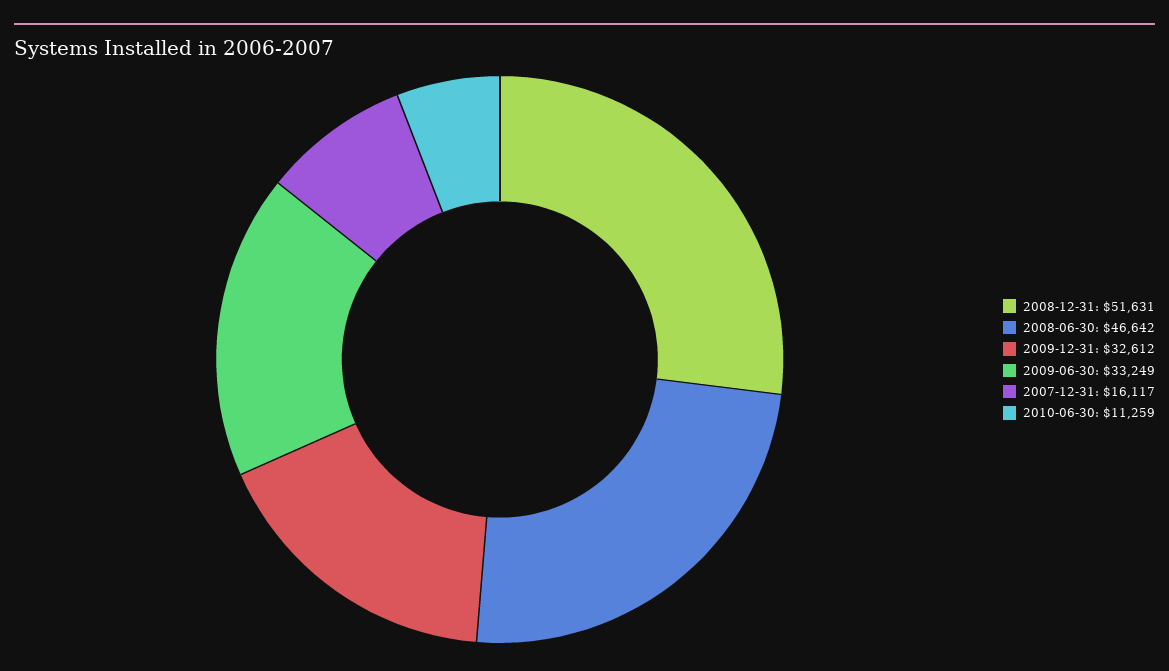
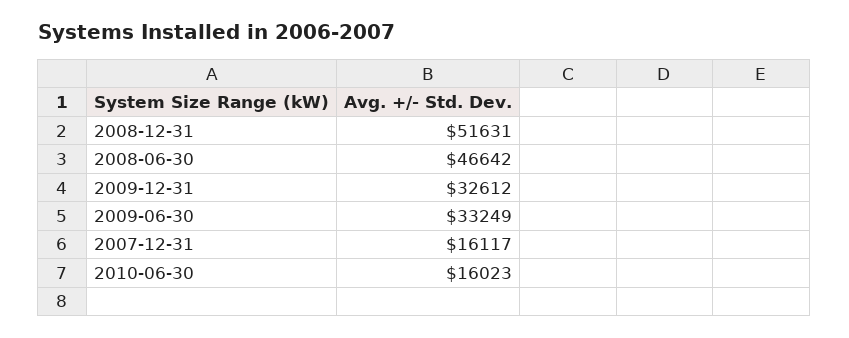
2010-06-30: 11259 -> 16023

